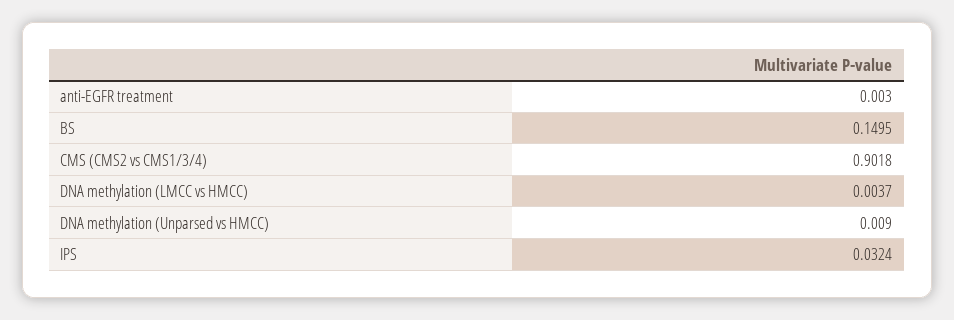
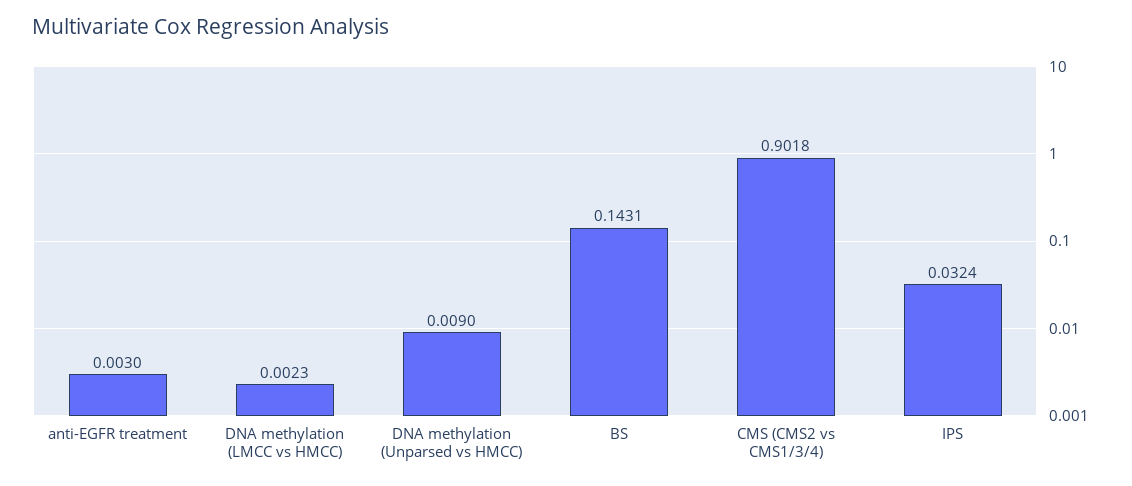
BS: 0.1495 -> 0.1431
DNA methylation (LMCC vs HMCC): 0.0037 -> 0.0023

